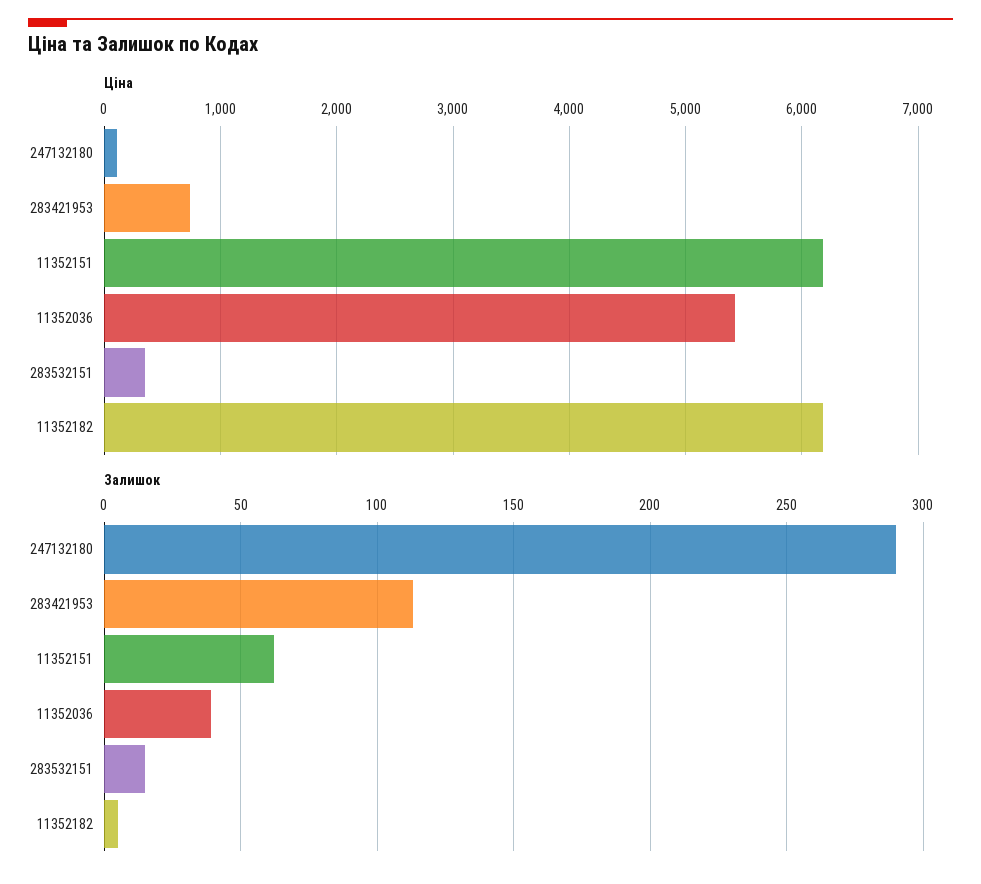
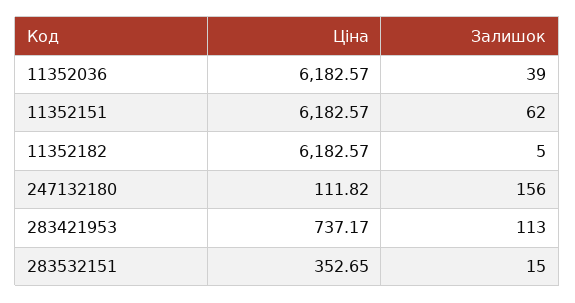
Ціна, 11352036: 5400 -> 6182.57
Залишок, 247132180: 290 -> 156

